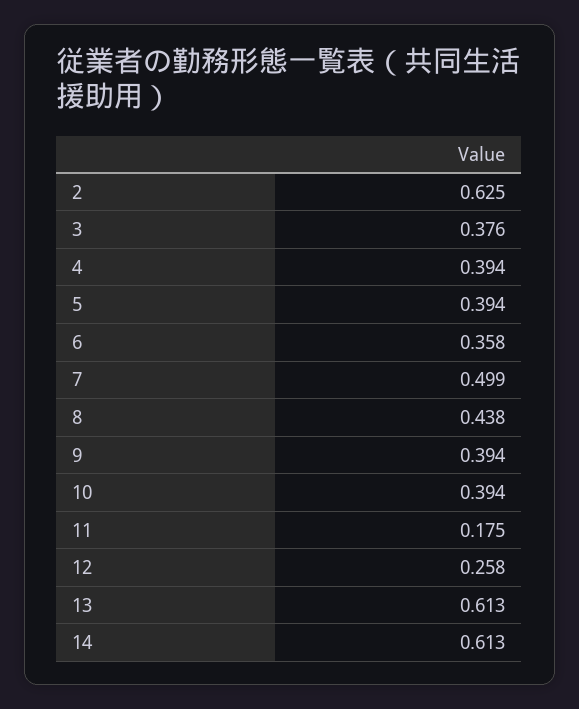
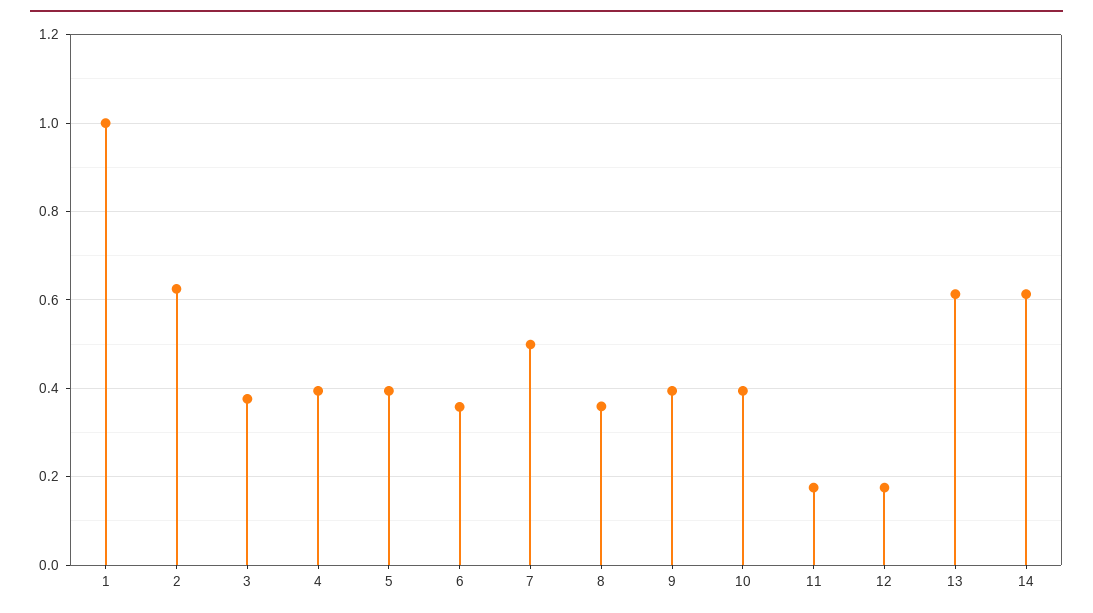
8: 0.438 -> 0.36
12: 0.258 -> 0.18
1: none -> 1

